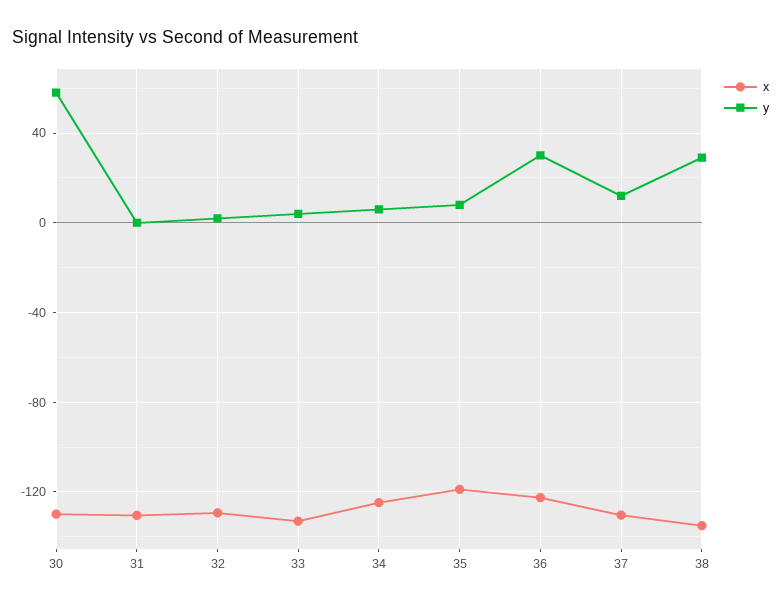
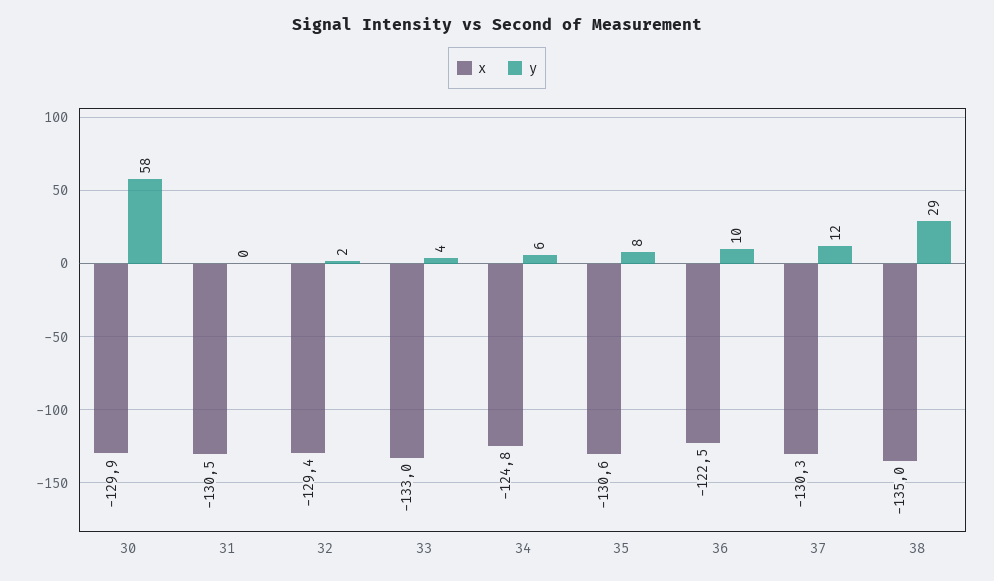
x, 35: -120 -> -130.6
y, 36: 30 -> 10

